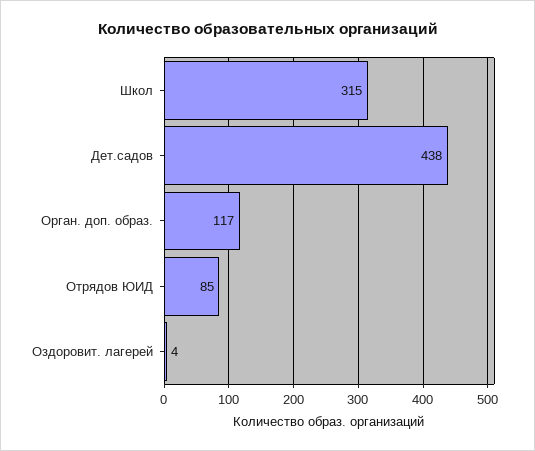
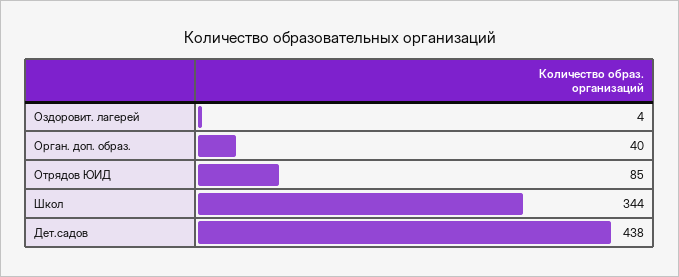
Школ: 315 -> 344
Орган. доп. образ.: 117 -> 40

